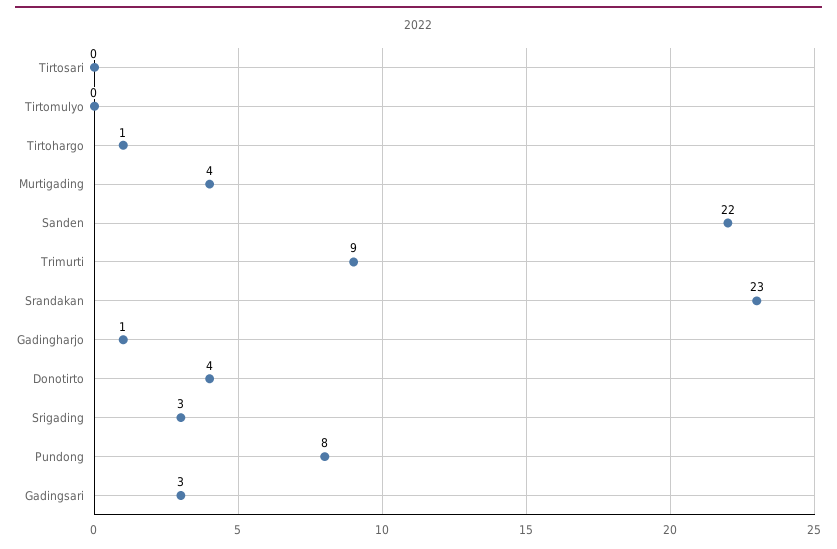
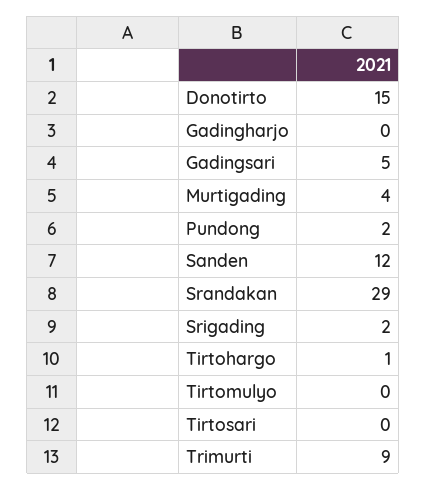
Sanden: 22 -> 12
Srandakan: 23 -> 29
Gadingharjo: 1 -> 0
Donotirto: 4 -> 15
Srigading: 3 -> 2
Pundong: 8 -> 2
Gadingsari: 3 -> 5

